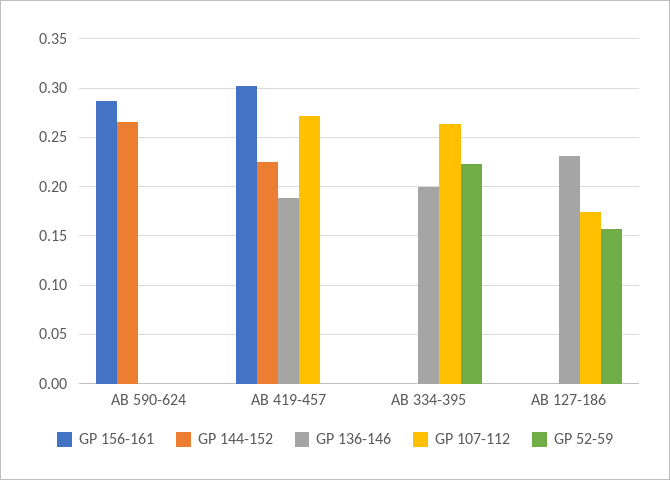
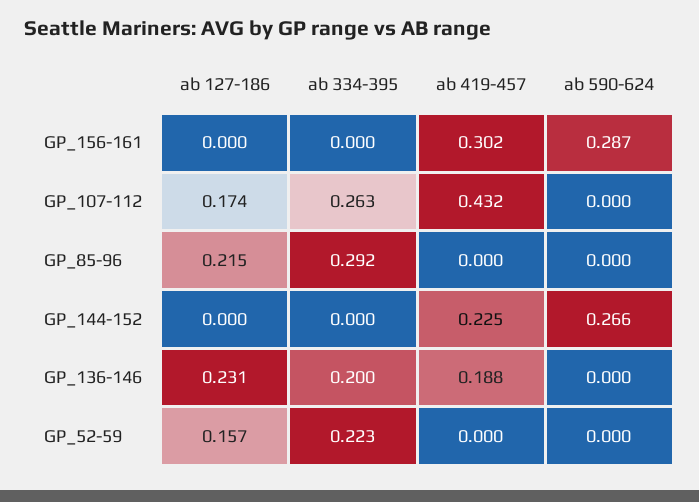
GP 107-112, AB 419-457: 0.27 -> 0.432
GP_85-96, AB 127-186: none -> 0.215
GP_85-96, AB 334-395: none -> 0.292
GP_85-96, AB 419-457: none -> 0
GP_85-96, AB 590-624: none -> 0

